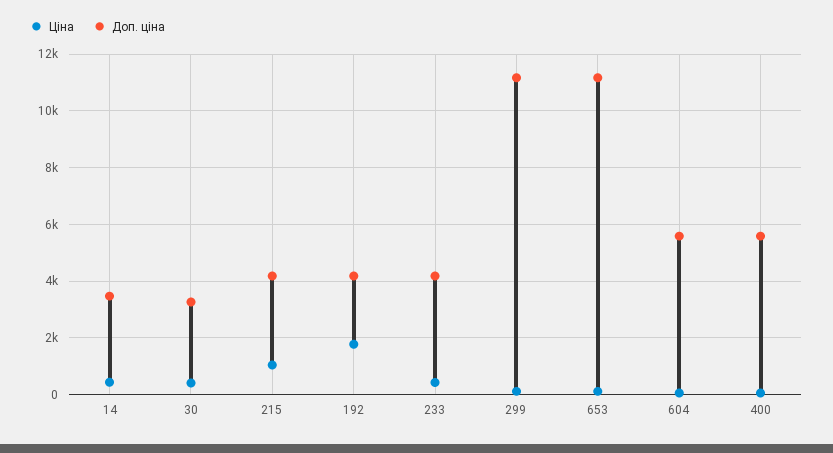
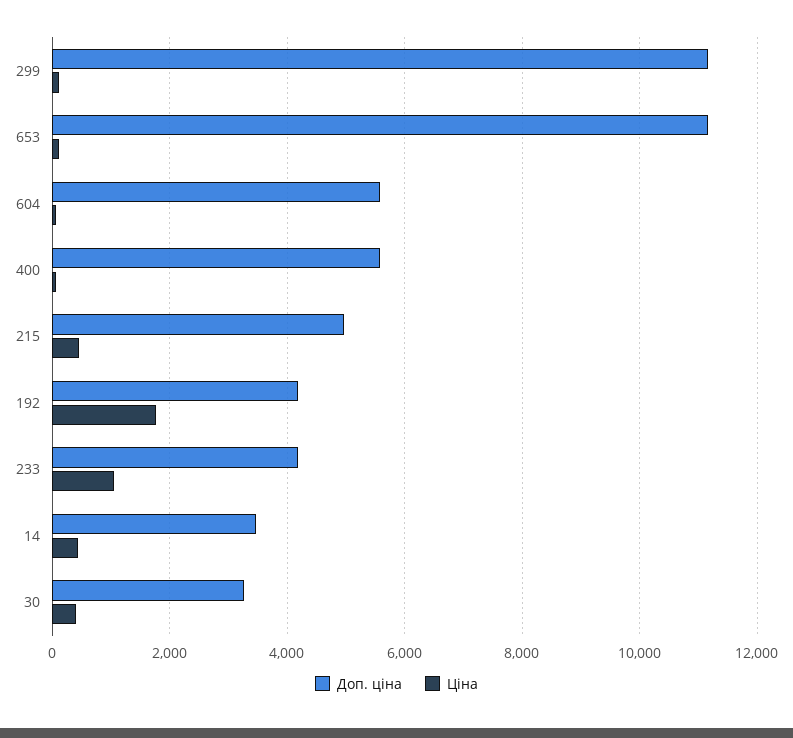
Ціна, 215: 1000 -> 400
Доп. ціна, 215: 4250 -> 5000
Ціна, 233: 500 -> 1000

